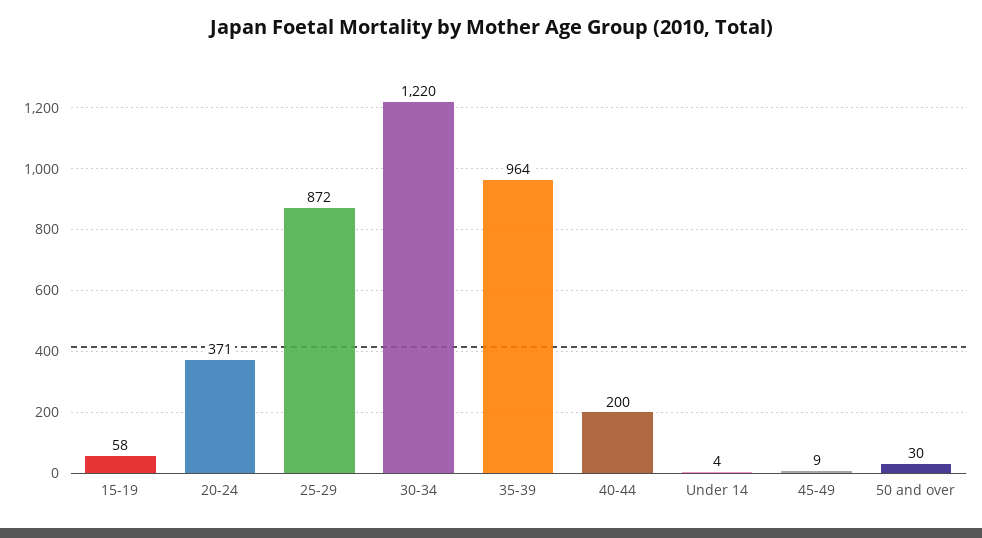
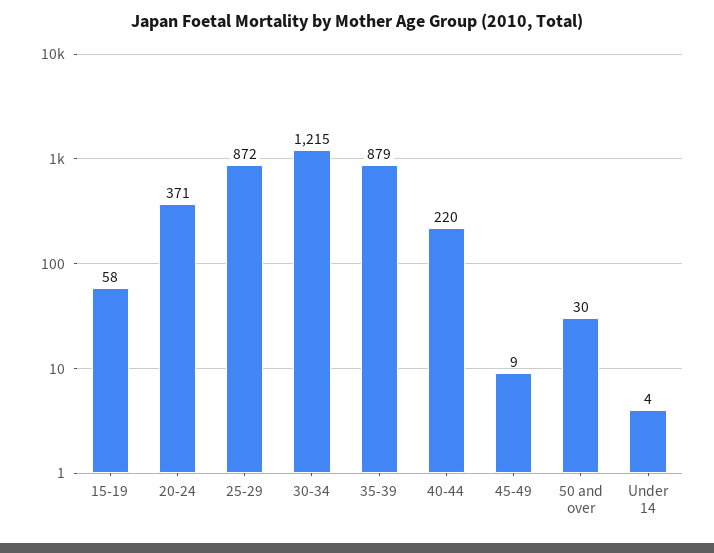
30-34: 1220 -> 1215
35-39: 964 -> 879
40-44: 200 -> 220

